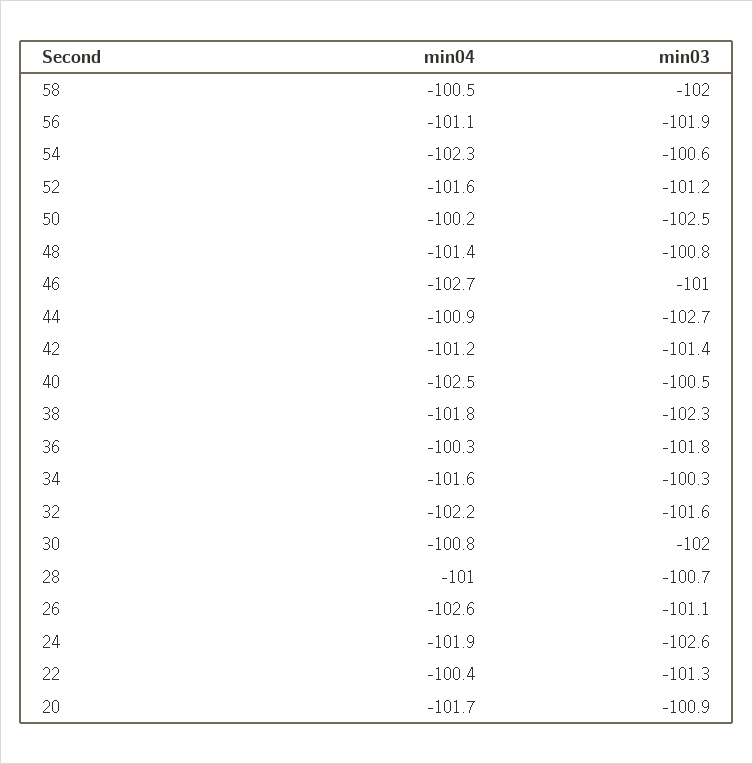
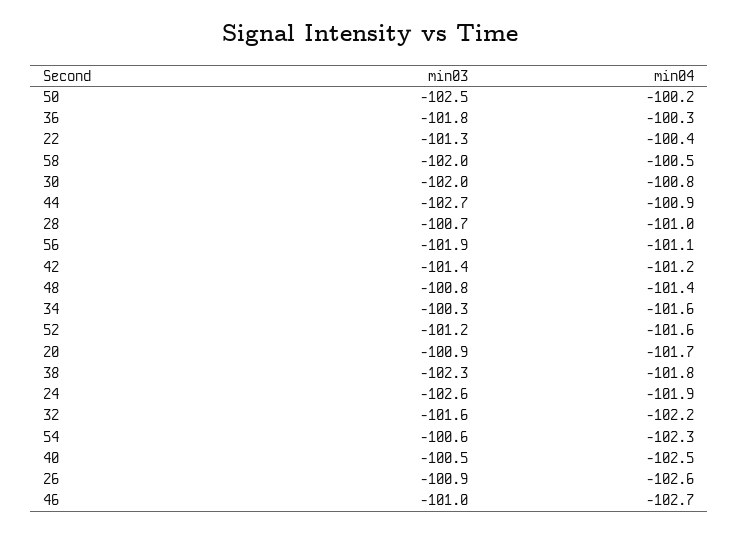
min03, 26: -101.1 -> -100.9

